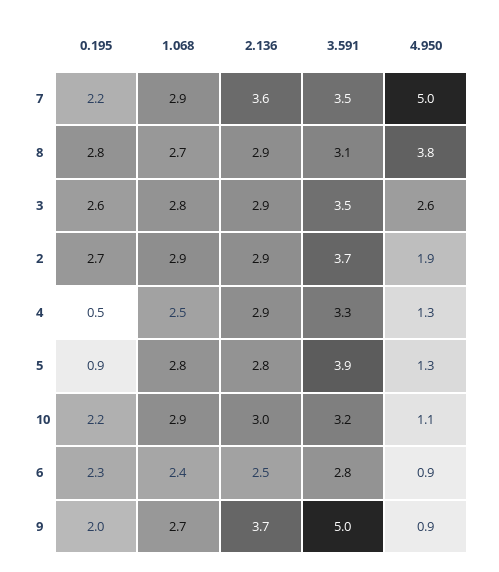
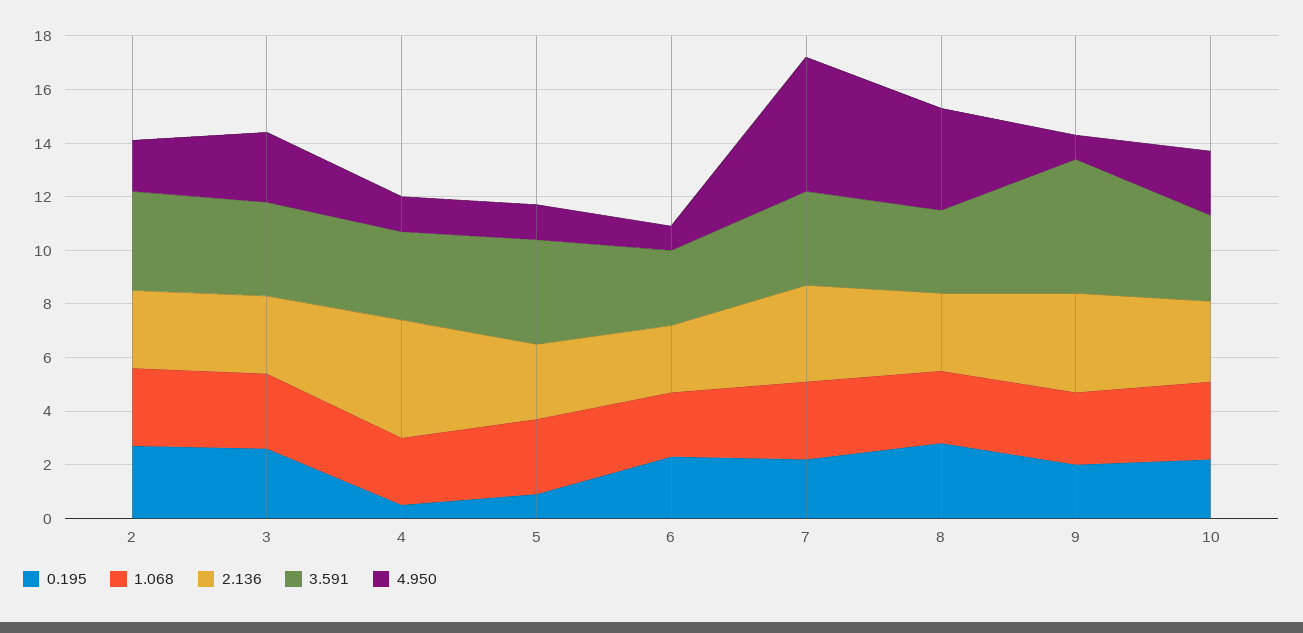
2.136, 4: 2.9 -> 4.5
4.950, 10: 1.1 -> 2.5

